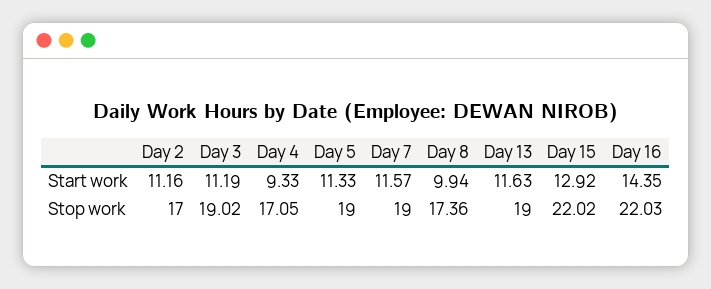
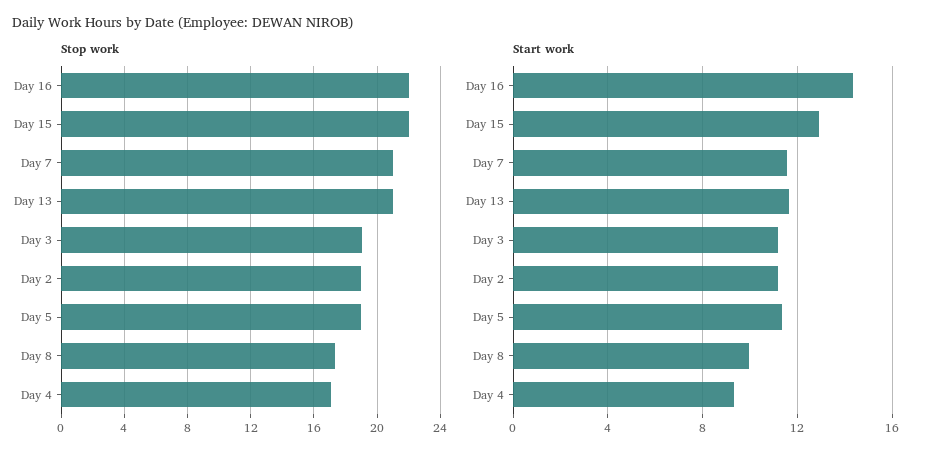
Stop work, Day 2: 17 -> 19
Stop work, Day 7: 19 -> 21
Stop work, Day 13: 19 -> 21

